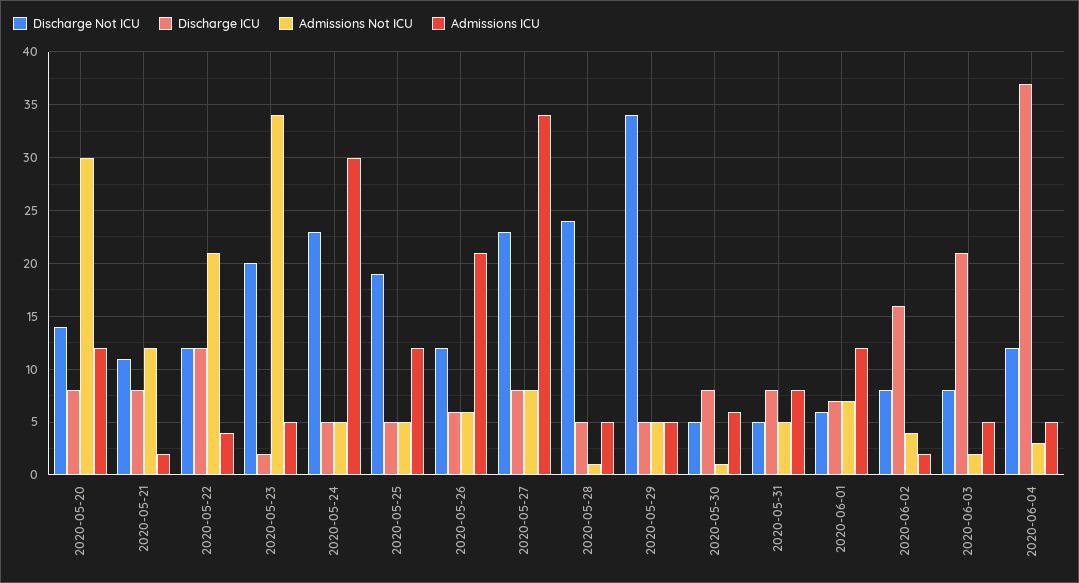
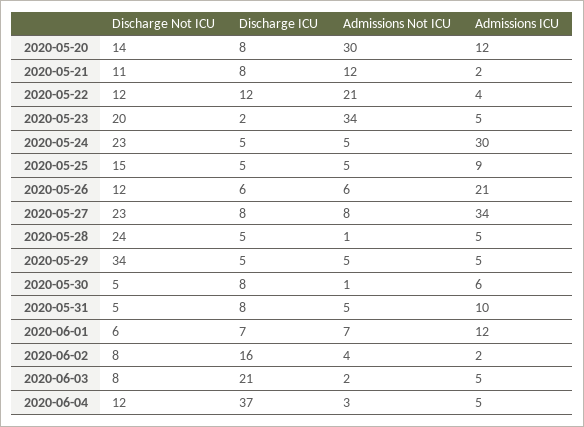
Discharge Not ICU, 2020-05-25: 19 -> 15
Admissions ICU, 2020-05-25: 12 -> 9
Admissions ICU, 2020-05-31: 8 -> 10

